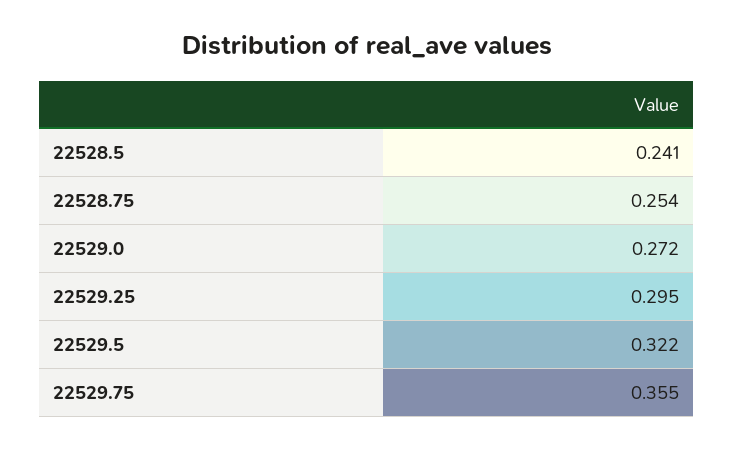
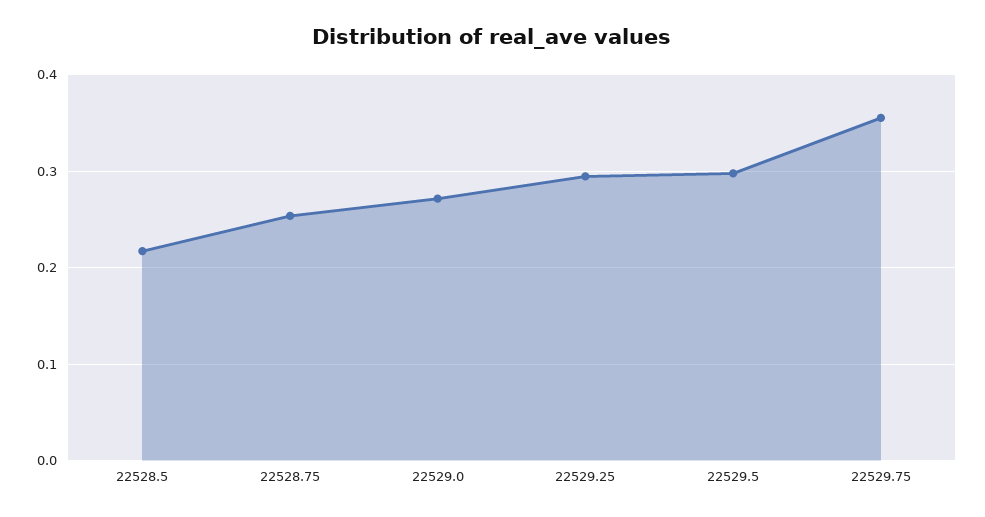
22528.5: 0.241 -> 0.22
22529.5: 0.322 -> 0.3

